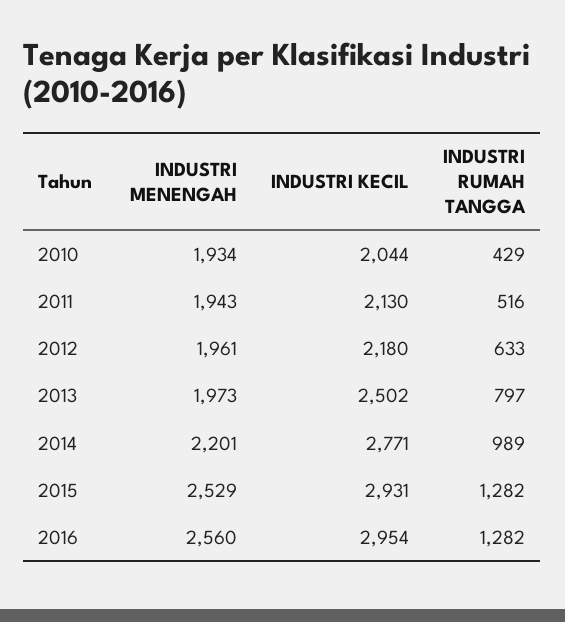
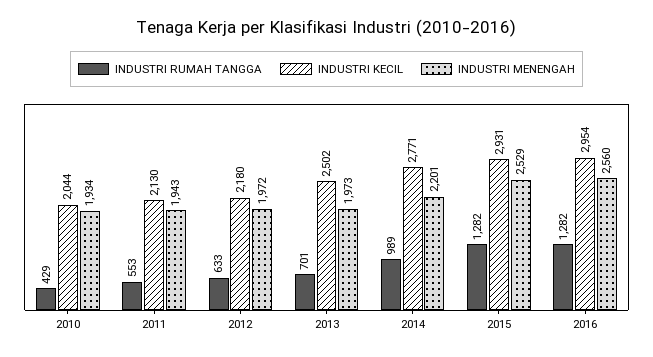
INDUSTRI RUMAH TANGGA, 2011: 516 -> 553
INDUSTRI MENENGAH, 2012: 1961 -> 1972
INDUSTRI RUMAH TANGGA, 2013: 797 -> 701

